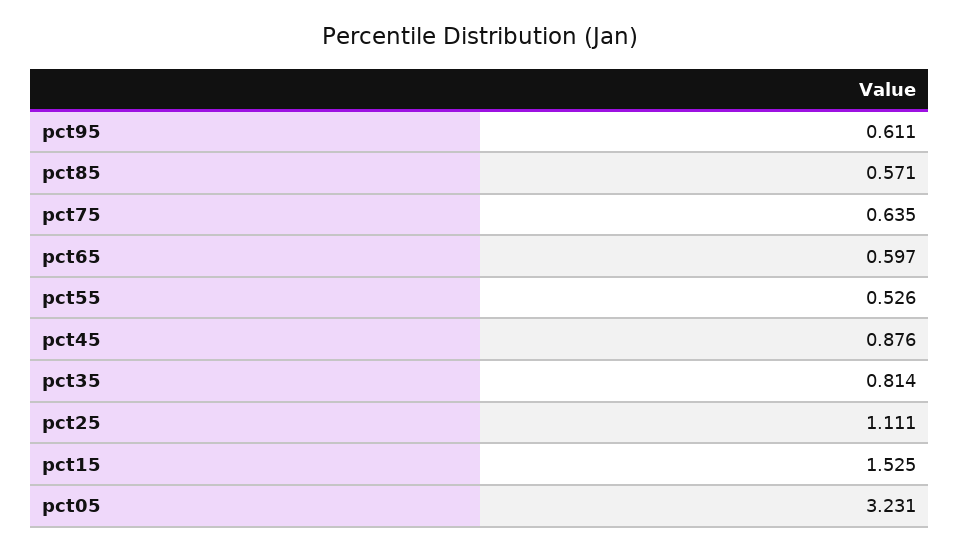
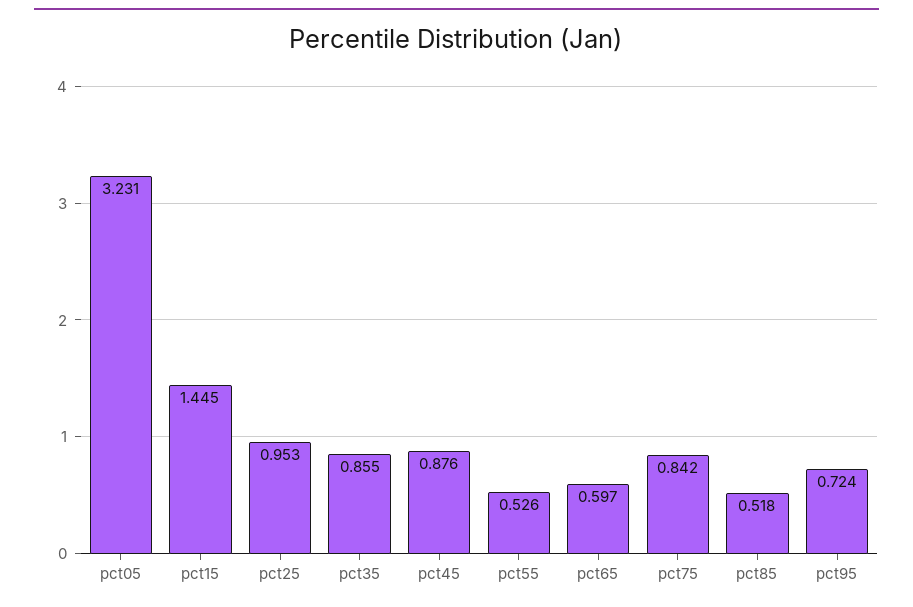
pct95: 0.611 -> 0.724
pct85: 0.571 -> 0.518
pct75: 0.635 -> 0.842
pct35: 0.814 -> 0.855
pct25: 1.111 -> 0.953
pct15: 1.525 -> 1.445

